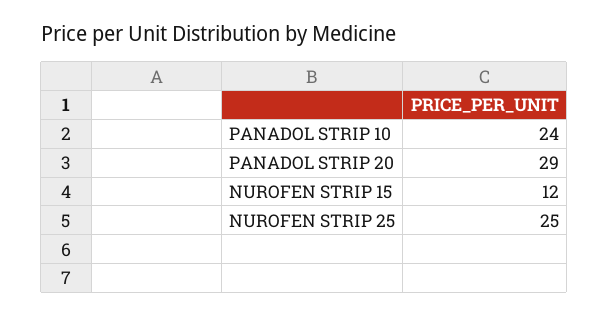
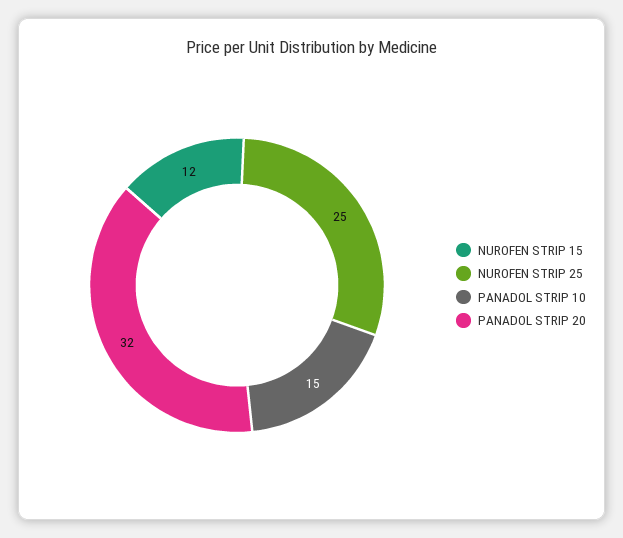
PANADOL STRIP 10: 24 -> 15
PANADOL STRIP 20: 29 -> 32

